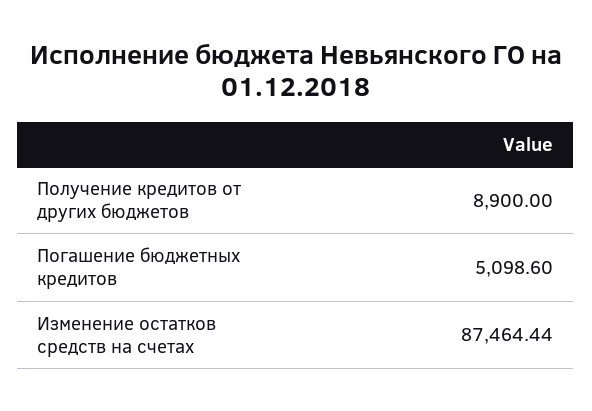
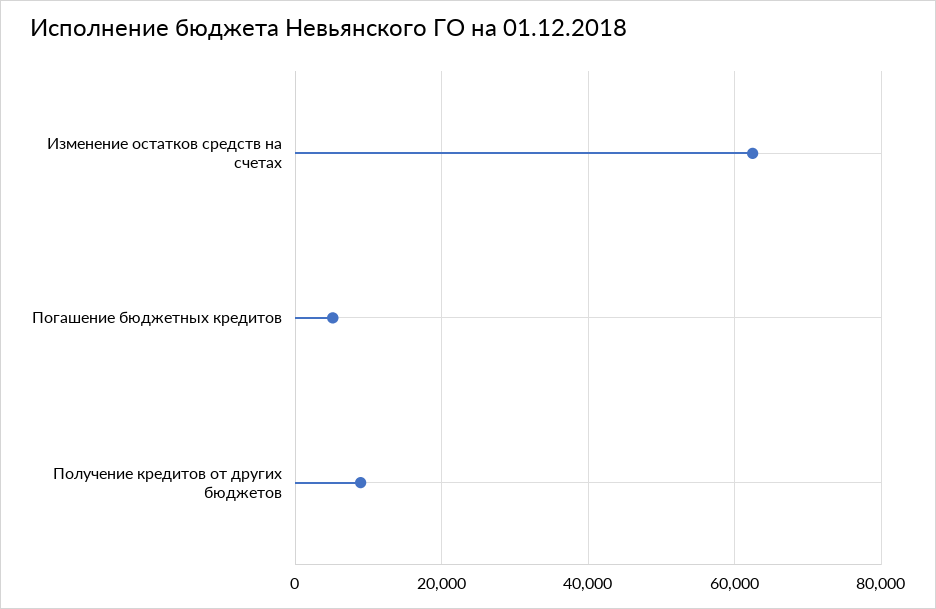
Изменение остатков средств на счетах: 87464.44 -> 62000

